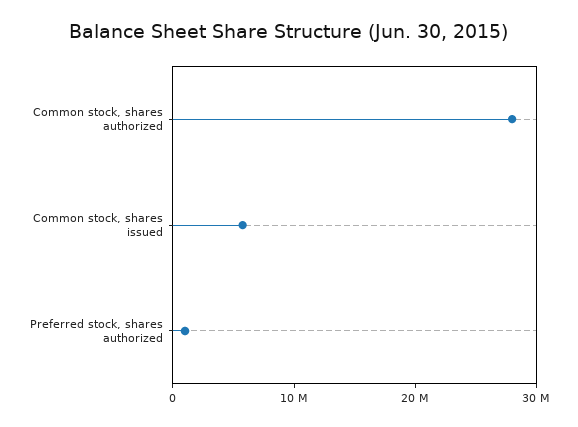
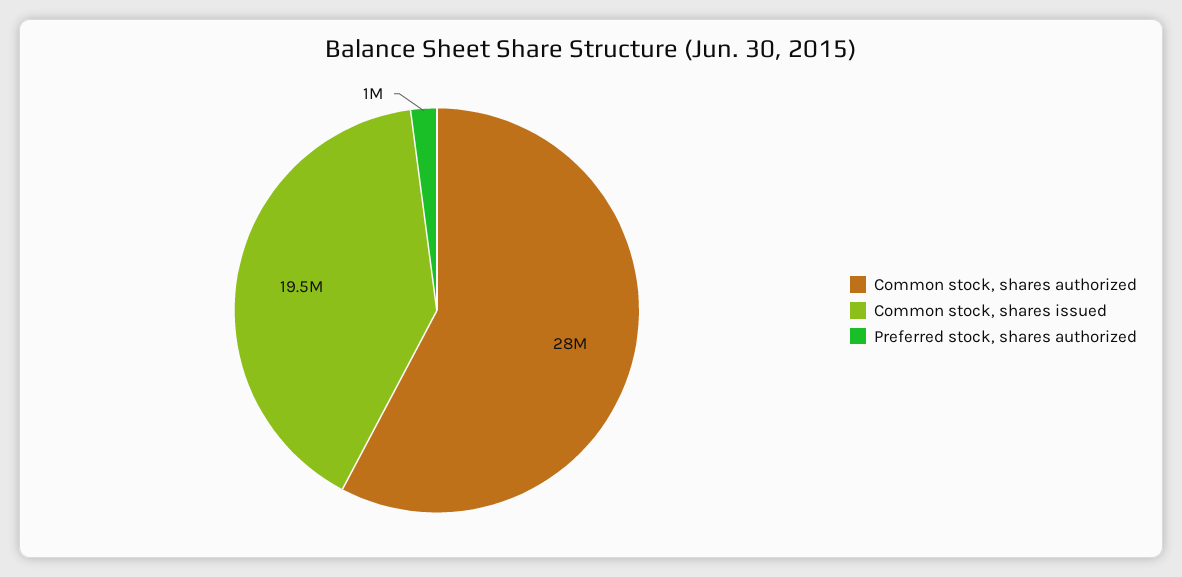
Common stock, shares issued: 6000000 -> 19500000

